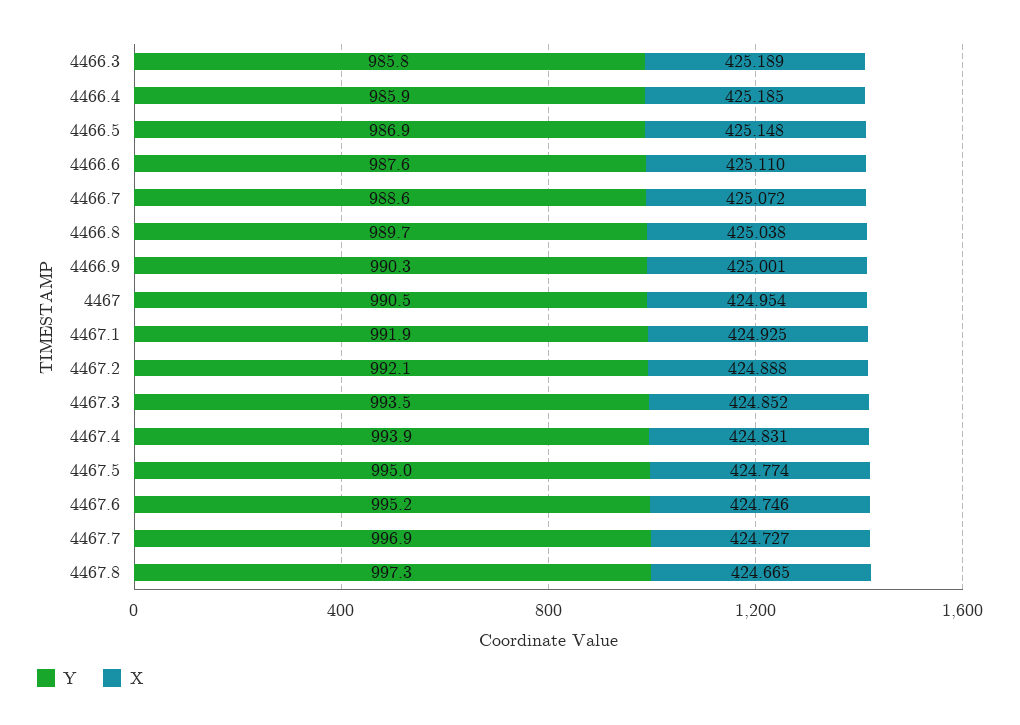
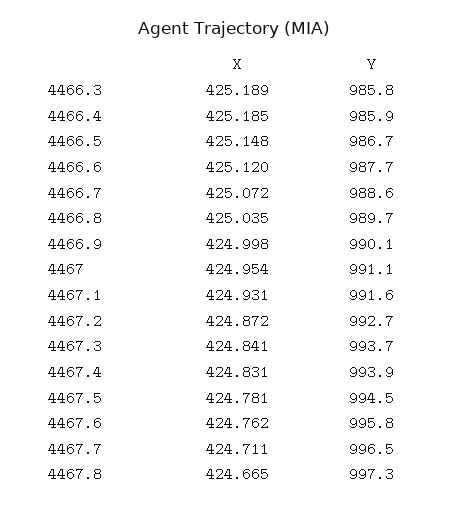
Y, 4466.5: 986.9 -> 986.7
Y, 4466.6: 987.6 -> 987.7
X, 4466.6: 425.11 -> 425.12
X, 4466.8: 425.038 -> 425.035
Y, 4466.9: 990.3 -> 990.1
X, 4466.9: 425.001 -> 424.998
Y, 4467: 990.5 -> 991.1
Y, 4467.1: 991.9 -> 991.6
X, 4467.1: 424.925 -> 424.931
Y, 4467.2: 992.1 -> 992.7
X, 4467.2: 424.888 -> 424.872
Y, 4467.3: 993.5 -> 993.7
X, 4467.3: 424.852 -> 424.841
Y, 4467.5: 995 -> 994.5
X, 4467.5: 424.774 -> 424.781
Y, 4467.6: 995.2 -> 995.8
X, 4467.6: 424.746 -> 424.762
Y, 4467.7: 996.9 -> 996.5
X, 4467.7: 424.727 -> 424.711

